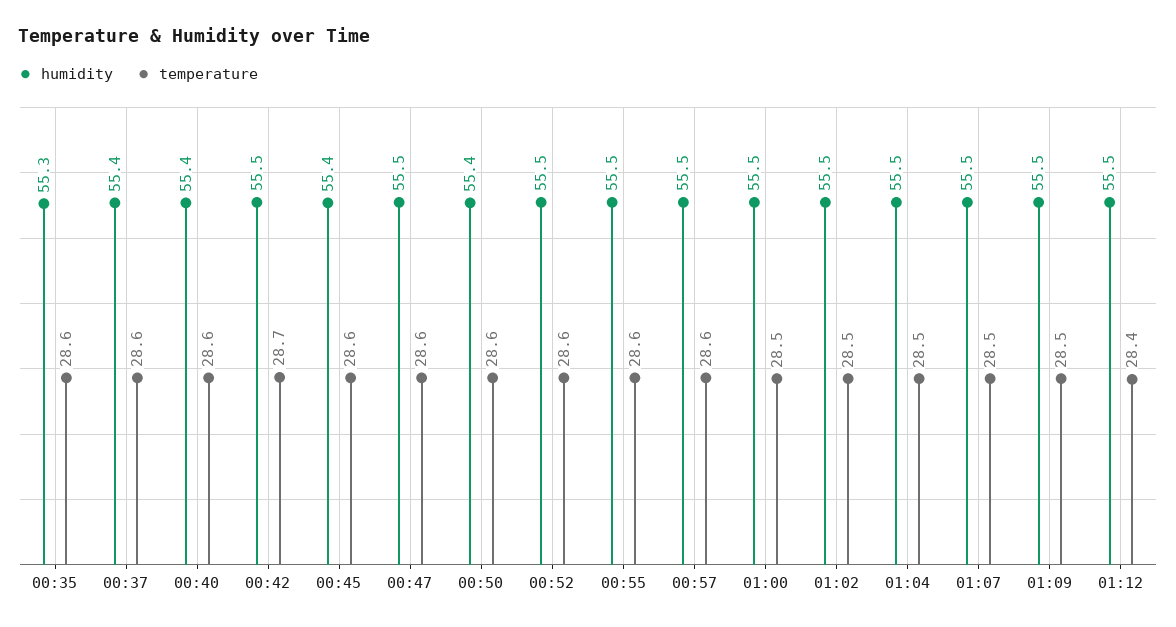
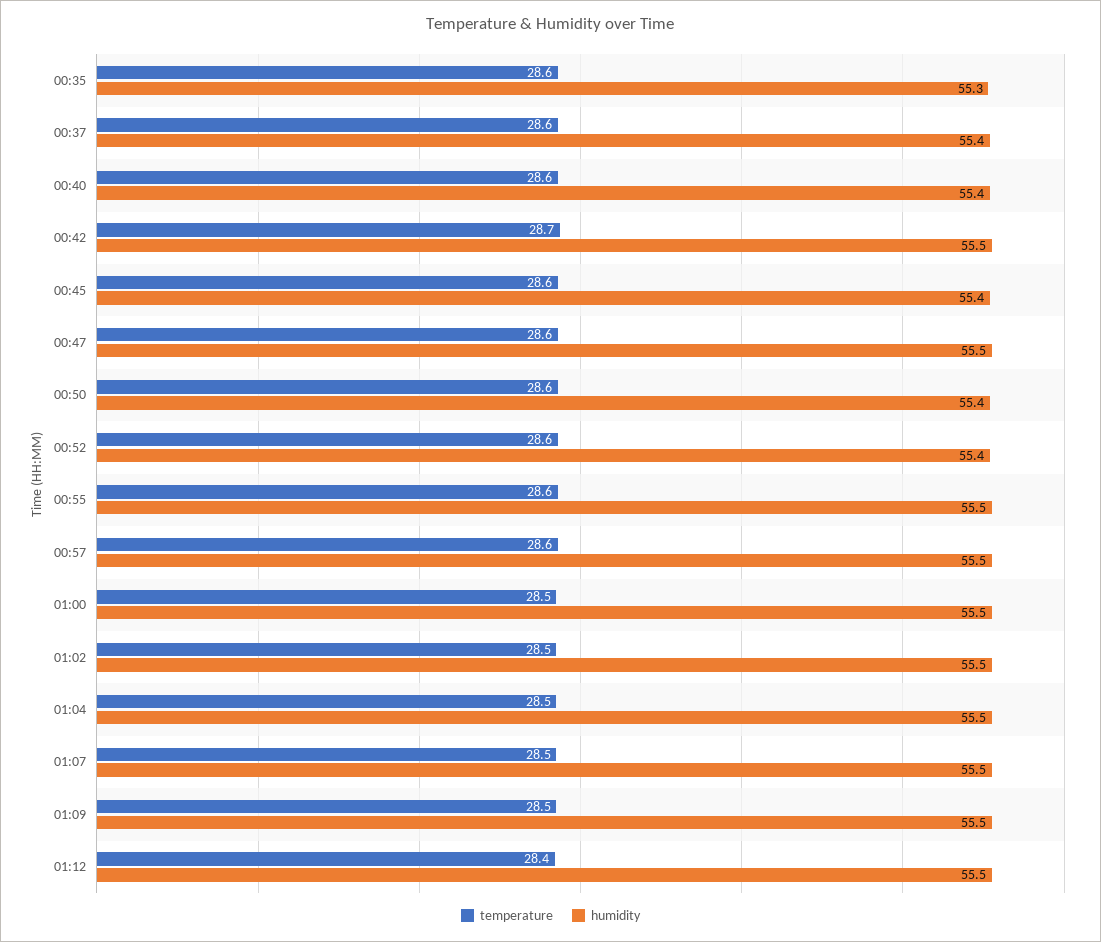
humidity, 00:52: 55.5 -> 55.4

